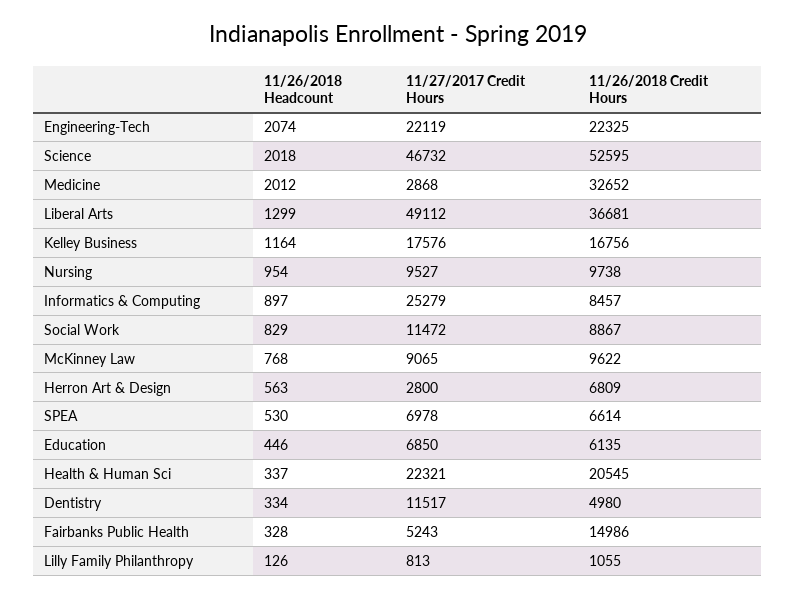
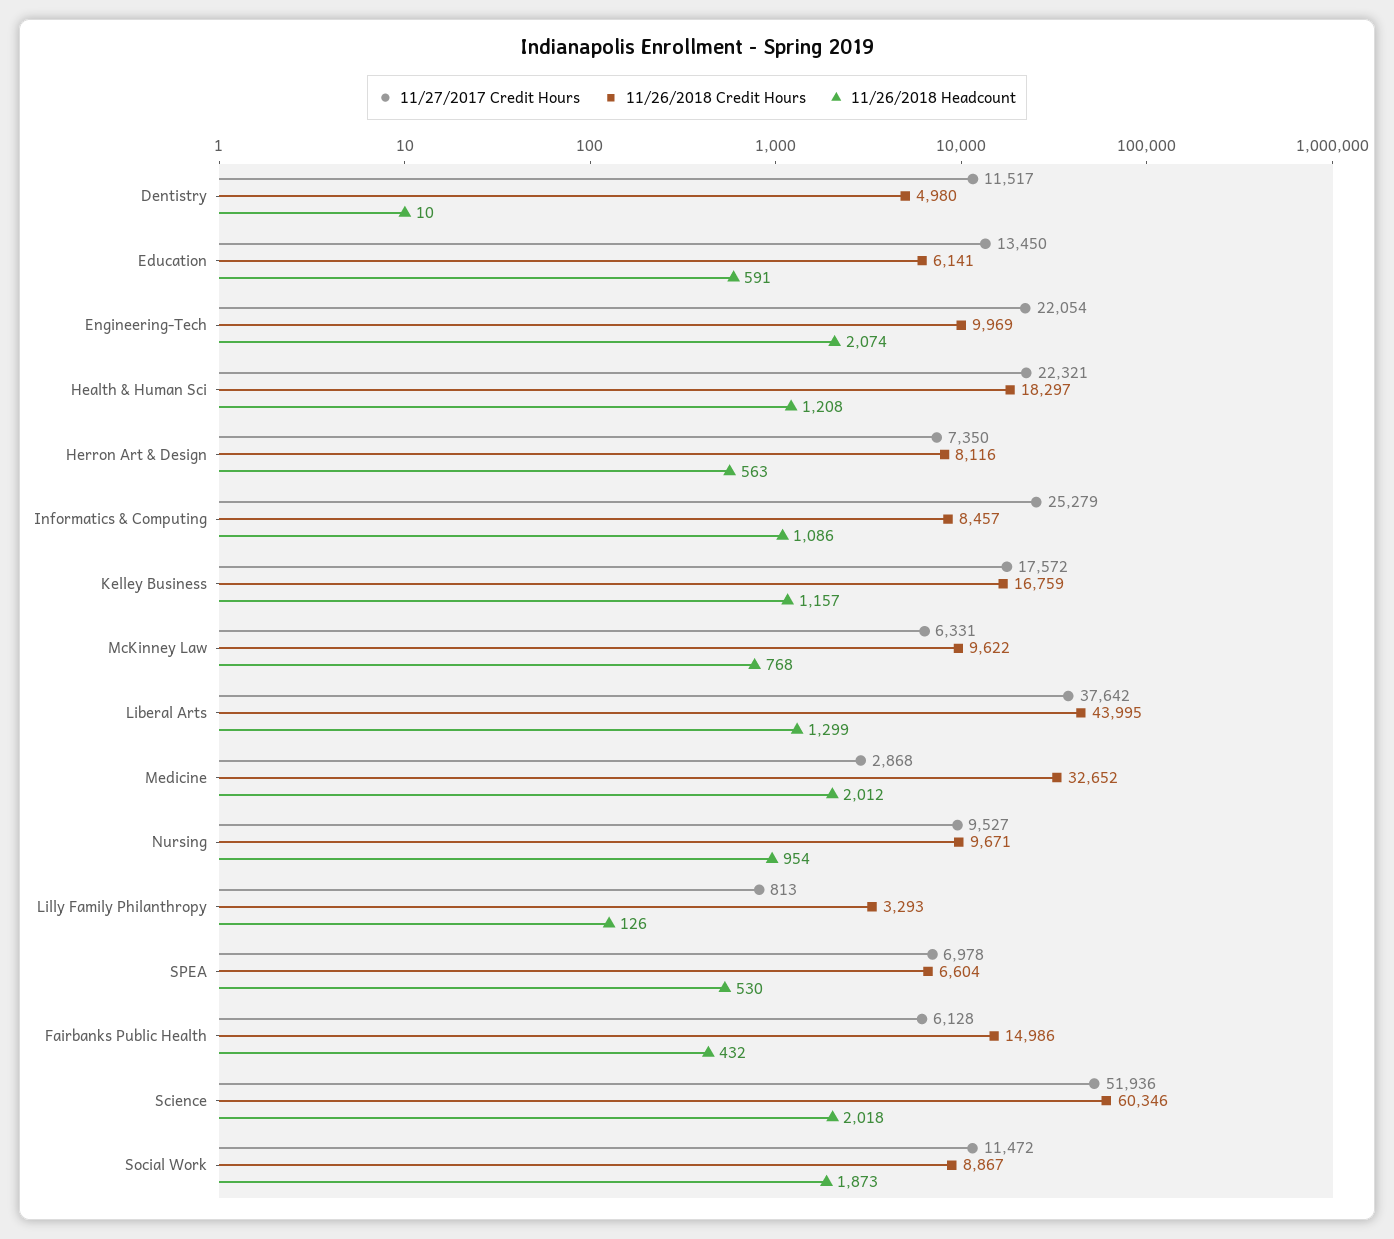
11/27/2017 Credit Hours, Engineering-Tech: 22119 -> 22054
11/26/2018 Credit Hours, Engineering-Tech: 22325 -> 9969
11/27/2017 Credit Hours, Science: 46732 -> 51936
11/26/2018 Credit Hours, Science: 52595 -> 60346
11/27/2017 Credit Hours, Liberal Arts: 49112 -> 37642
11/26/2018 Credit Hours, Liberal Arts: 36681 -> 43995
11/26/2018 Headcount, Kelley Business: 1164 -> 1157
11/27/2017 Credit Hours, Kelley Business: 17576 -> 17572
11/26/2018 Credit Hours, Kelley Business: 16756 -> 16759
11/26/2018 Credit Hours, Nursing: 9738 -> 9671
11/26/2018 Headcount, Informatics & Computing: 897 -> 1086
11/26/2018 Headcount, Social Work: 829 -> 1873
11/27/2017 Credit Hours, McKinney Law: 9065 -> 6331
11/27/2017 Credit Hours, Herron Art & Design: 2800 -> 7350
11/26/2018 Credit Hours, Herron Art & Design: 6809 -> 8116
11/26/2018 Credit Hours, SPEA: 6614 -> 6604
11/26/2018 Headcount, Education: 446 -> 591
11/27/2017 Credit Hours, Education: 6850 -> 13450
11/26/2018 Credit Hours, Education: 6135 -> 6141
11/26/2018 Headcount, Health & Human Sci: 337 -> 1208
11/26/2018 Credit Hours, Health & Human Sci: 20545 -> 18297
11/26/2018 Headcount, Dentistry: 334 -> 10
11/26/2018 Headcount, Fairbanks Public Health: 328 -> 432
11/27/2017 Credit Hours, Fairbanks Public Health: 5243 -> 6128
11/26/2018 Credit Hours, Lilly Family Philanthropy: 1055 -> 3293

